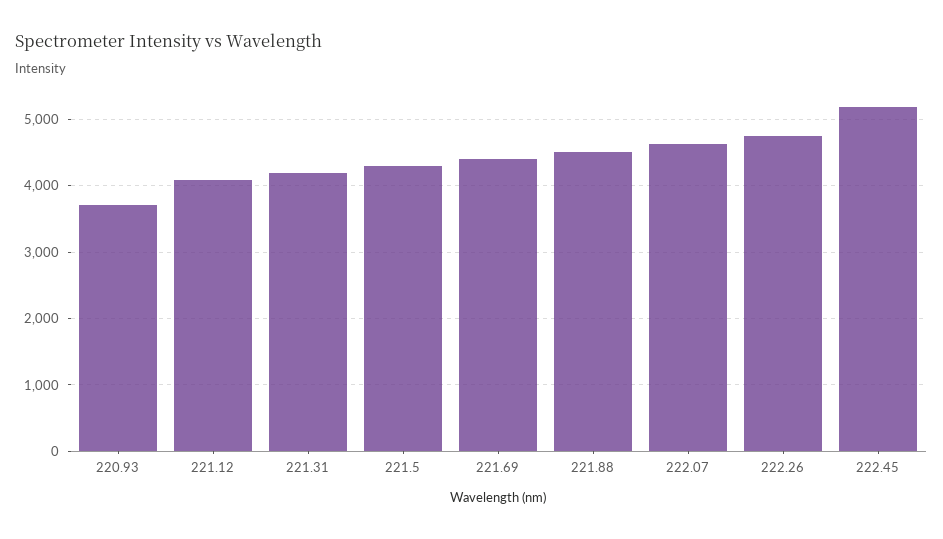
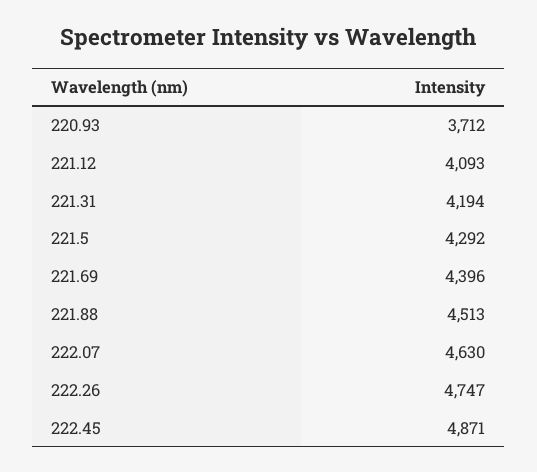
222.45: 5200 -> 4871

